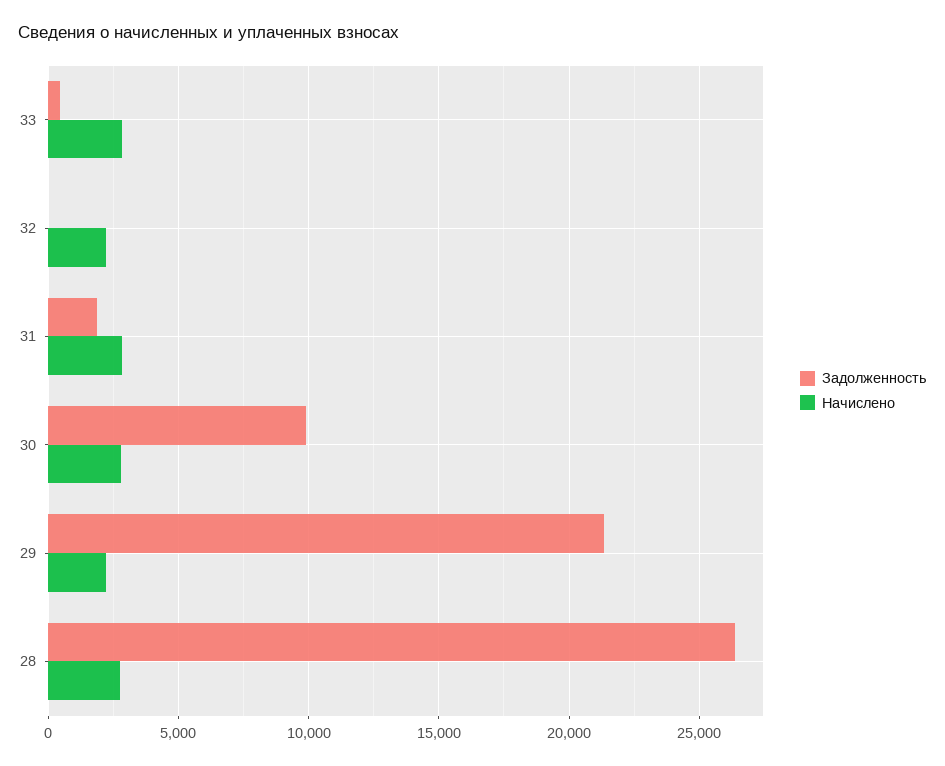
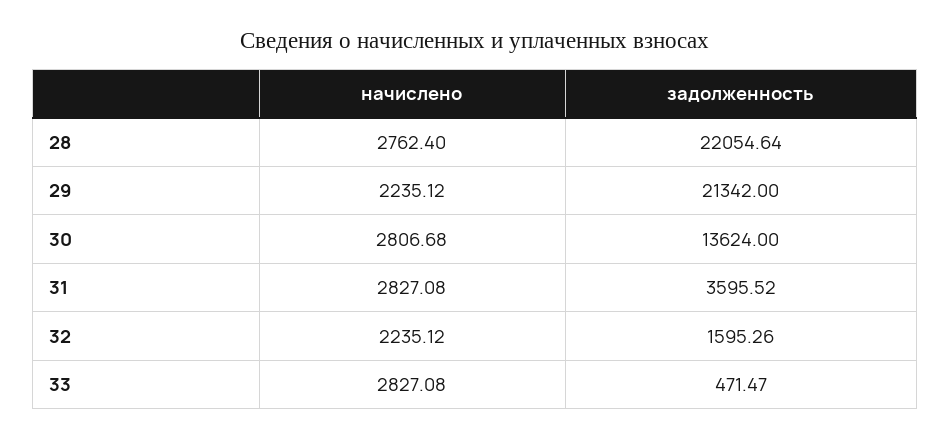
Задолженность, 32: 0 -> 1595.26
Задолженность, 31: 2000 -> 3595.52
Задолженность, 30: 10000 -> 13624
Задолженность, 28: 26500 -> 22054.64

